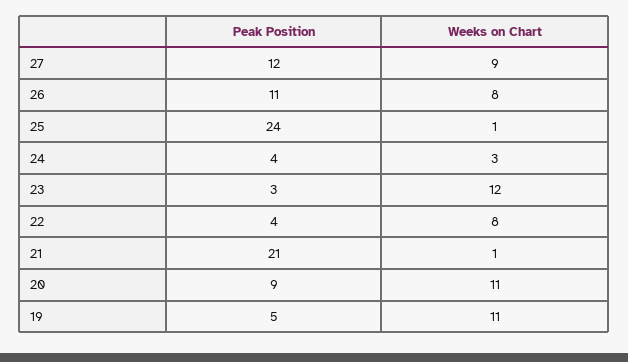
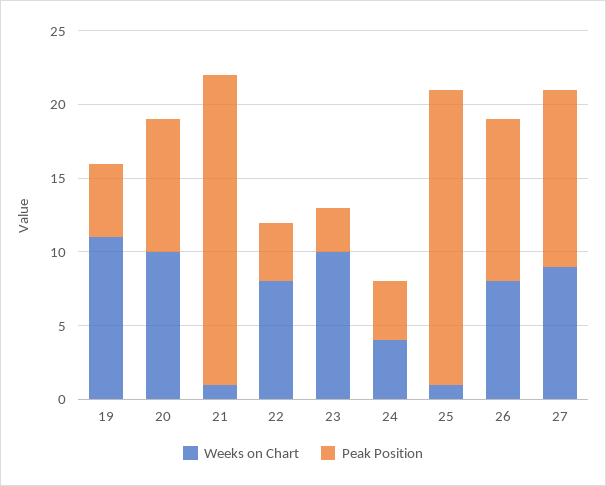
Peak Position, 25: 24 -> 20
Weeks on Chart, 24: 3 -> 4
Weeks on Chart, 23: 12 -> 10
Weeks on Chart, 20: 11 -> 10

